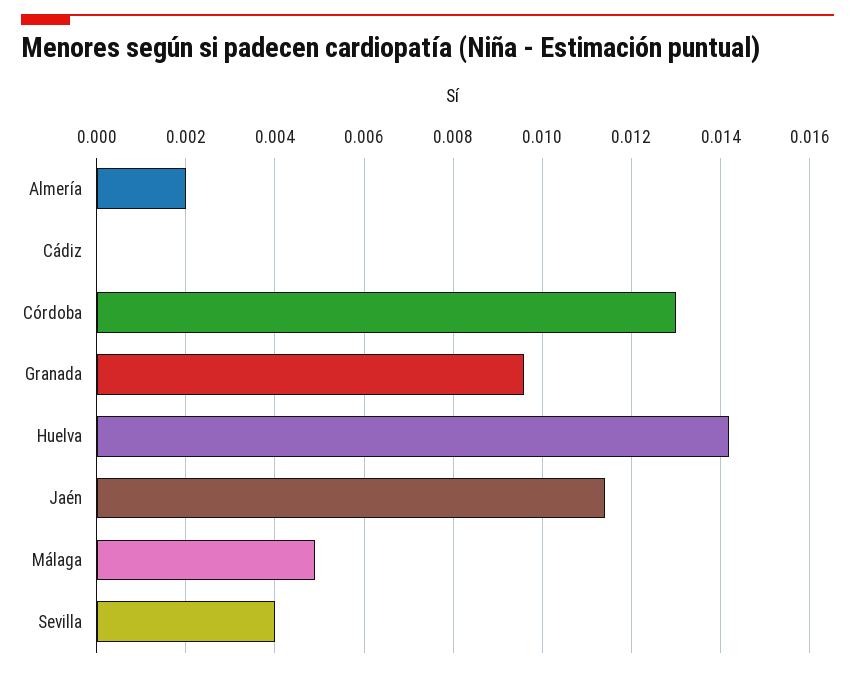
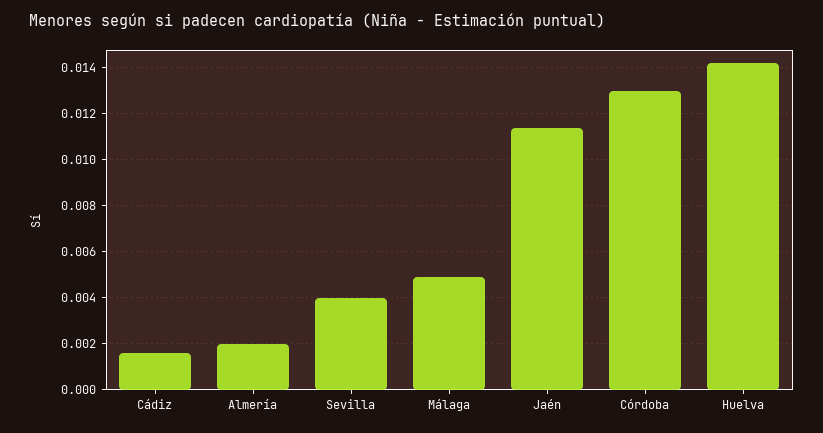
Cádiz: 0 -> 0.0015
Granada: 0.0095 -> none

